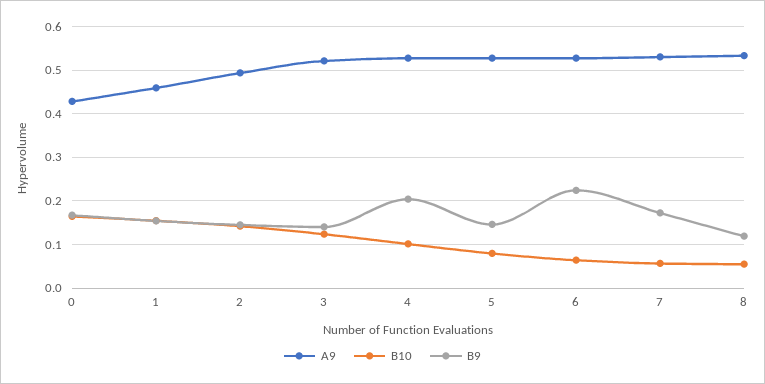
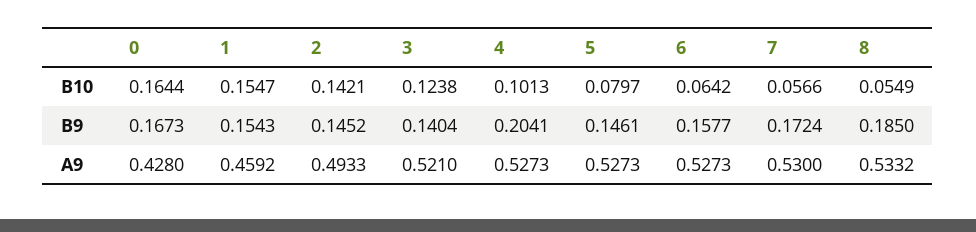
B9, 6: 0.22 -> 0.1577
B9, 8: 0.12 -> 0.185

